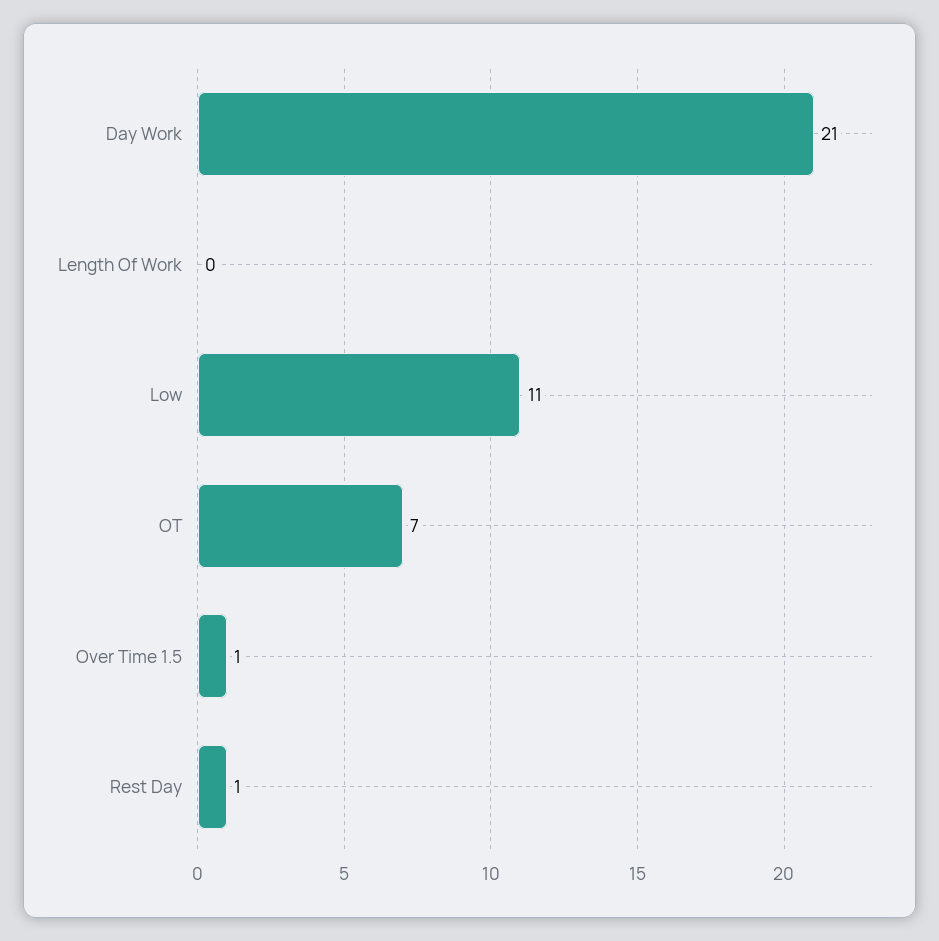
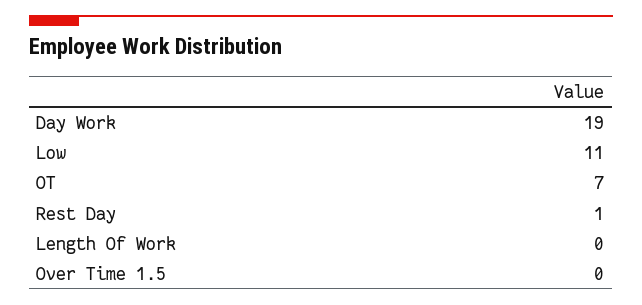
Day Work: 21 -> 19
Over Time 1.5: 1 -> 0

